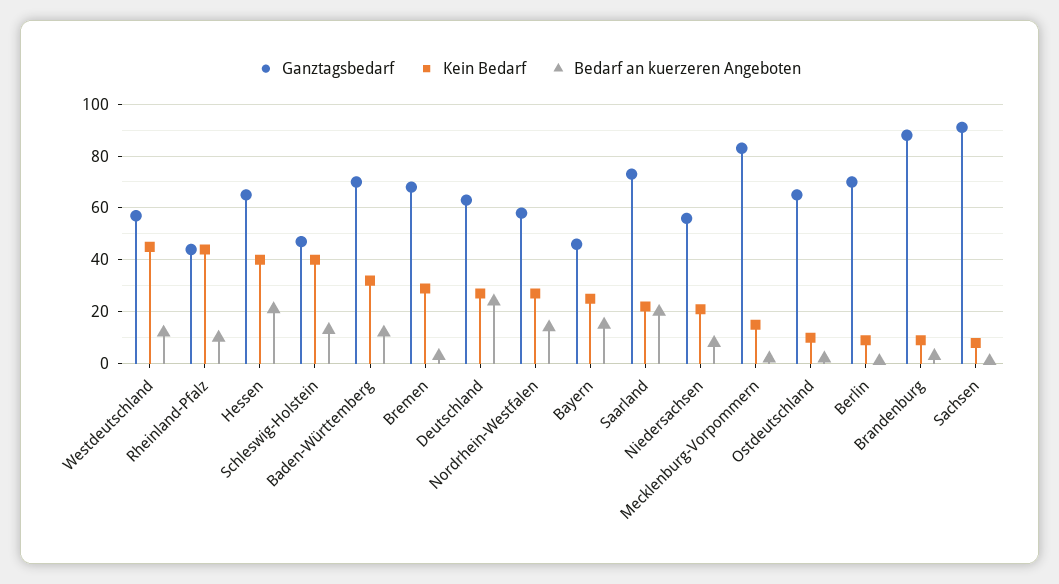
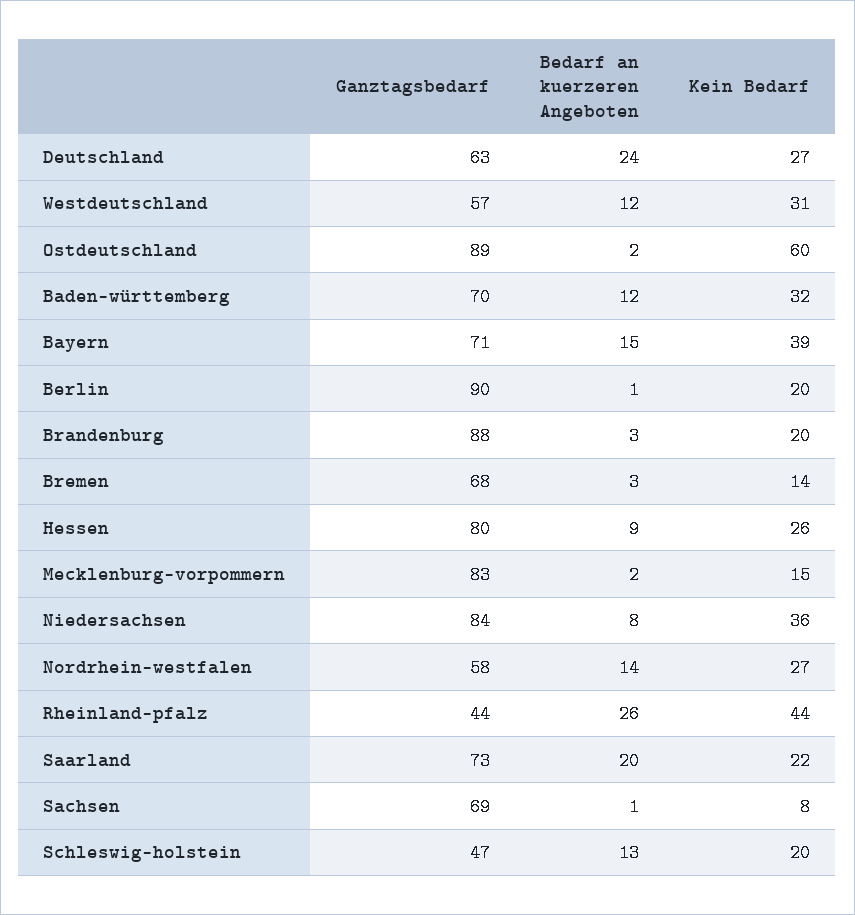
Kein Bedarf, Westdeutschland: 45 -> 31
Bedarf an kuerzeren Angeboten, Rheinland-Pfalz: 10 -> 26
Ganztagsbedarf, Hessen: 65 -> 80
Kein Bedarf, Hessen: 40 -> 26
Bedarf an kuerzeren Angeboten, Hessen: 20 -> 9
Kein Bedarf, Schleswig-Holstein: 40 -> 20
Kein Bedarf, Bremen: 30 -> 14
Ganztagsbedarf, Bayern: 45 -> 71
Kein Bedarf, Bayern: 25 -> 39
Ganztagsbedarf, Niedersachsen: 55 -> 84
Kein Bedarf, Niedersachsen: 20 -> 36
Ganztagsbedarf, Ostdeutschland: 65 -> 89
Kein Bedarf, Ostdeutschland: 10 -> 60
Ganztagsbedarf, Berlin: 70 -> 90
Kein Bedarf, Berlin: 10 -> 20
Kein Bedarf, Brandenburg: 10 -> 20
Ganztagsbedarf, Sachsen: 90 -> 69

